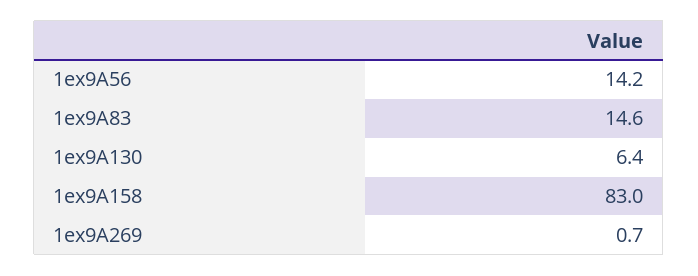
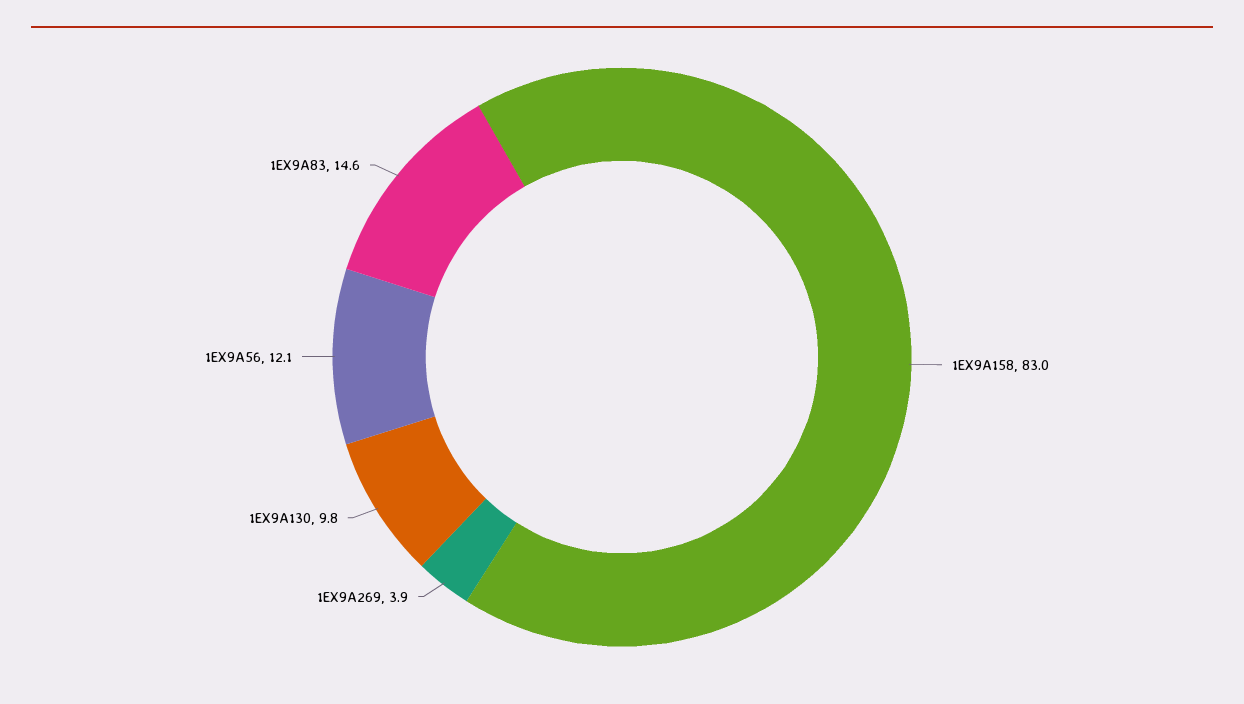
1ex9A56: 14.2 -> 12.1
1ex9A130: 6.4 -> 9.8
1ex9A269: 0.7 -> 3.9

